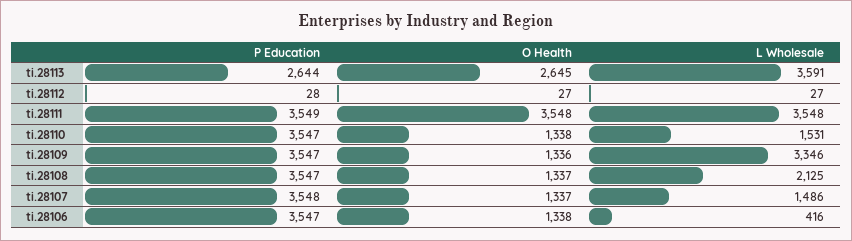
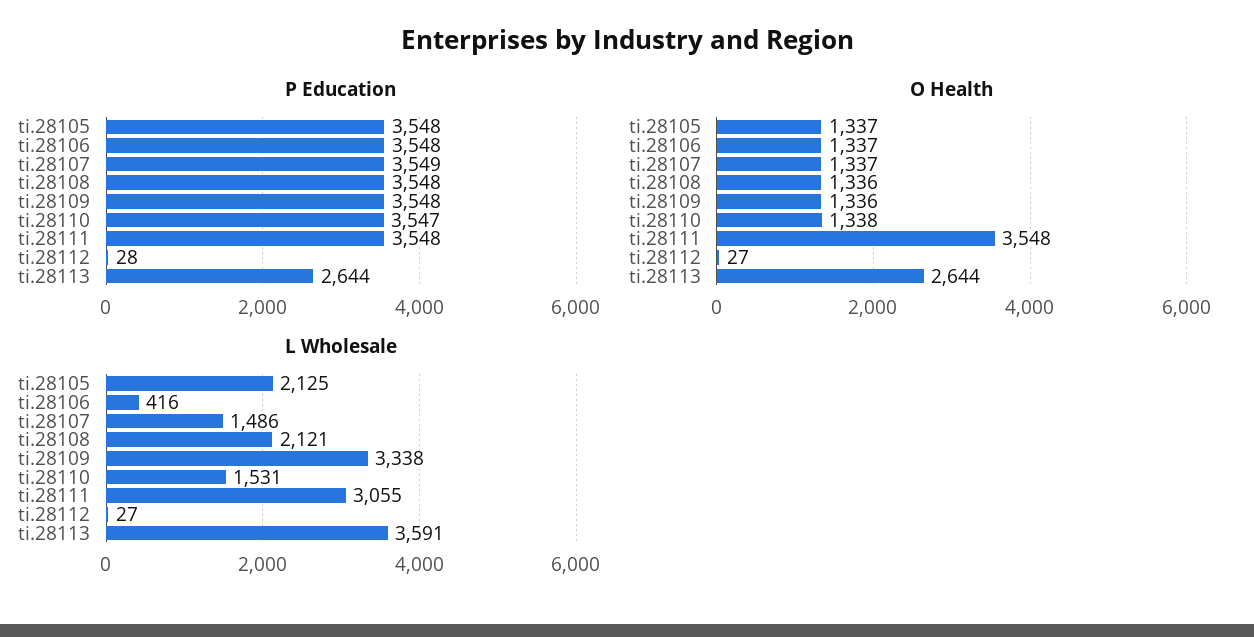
O Health, ti.28113: 2645 -> 2644
P Education, ti.28111: 3549 -> 3548
L Wholesale, ti.28111: 3548 -> 3055
P Education, ti.28109: 3547 -> 3548
L Wholesale, ti.28109: 3346 -> 3338
P Education, ti.28108: 3547 -> 3548
O Health, ti.28108: 1337 -> 1336
L Wholesale, ti.28108: 2125 -> 2121
P Education, ti.28107: 3548 -> 3549
P Education, ti.28106: 3547 -> 3548
O Health, ti.28106: 1338 -> 1337
P Education, ti.28105: none -> 3548
O Health, ti.28105: none -> 1337
L Wholesale, ti.28105: none -> 2125

